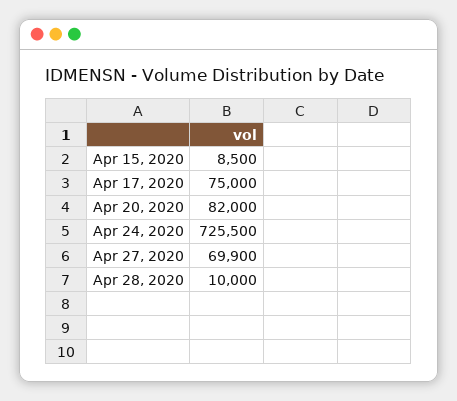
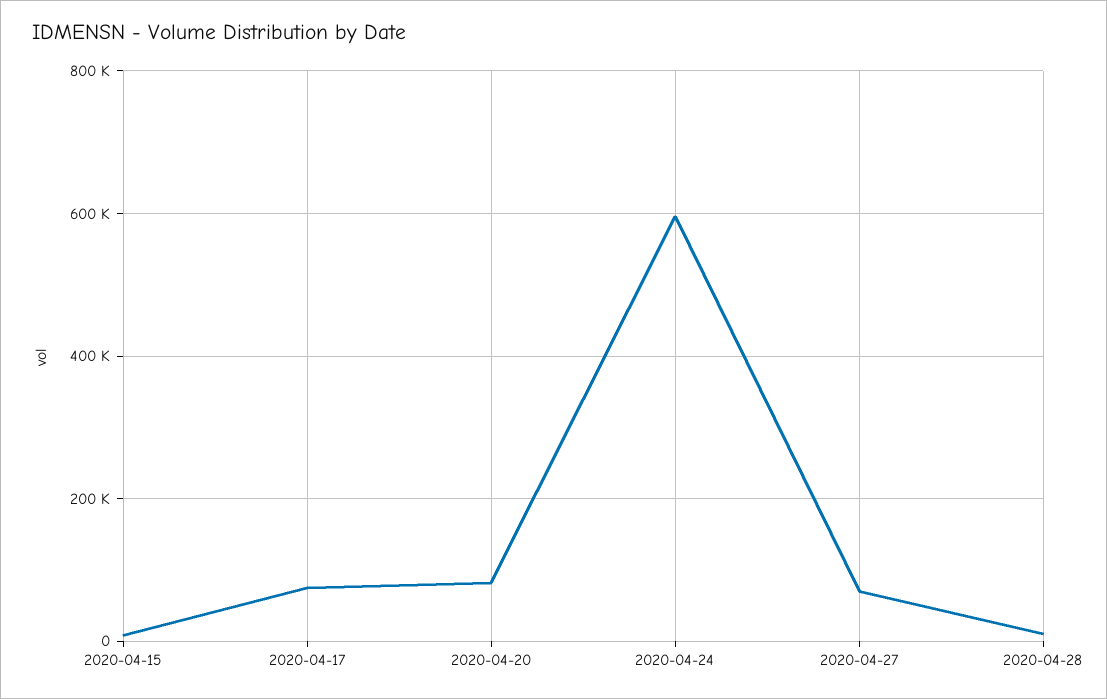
Apr 24, 2020: 725500 -> 600000

